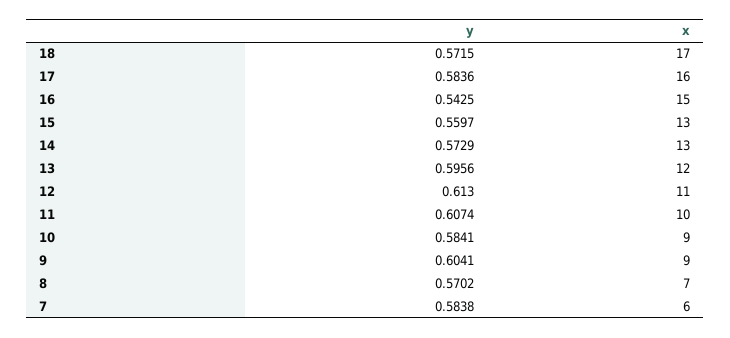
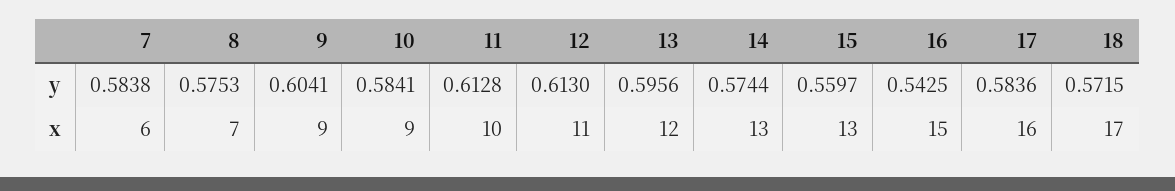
y, 14: 0.5729 -> 0.5744
y, 11: 0.6074 -> 0.6128
y, 8: 0.5702 -> 0.5753

